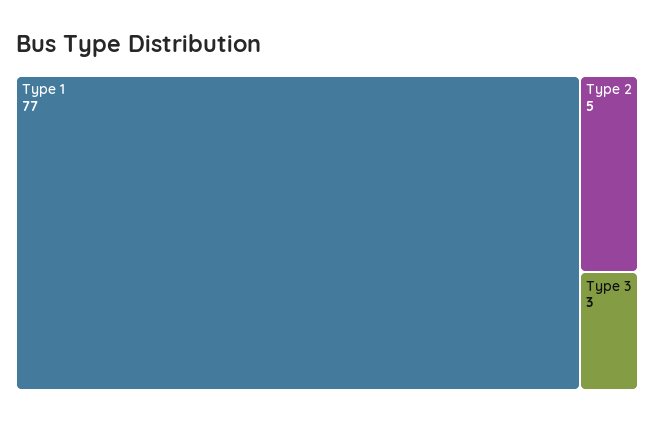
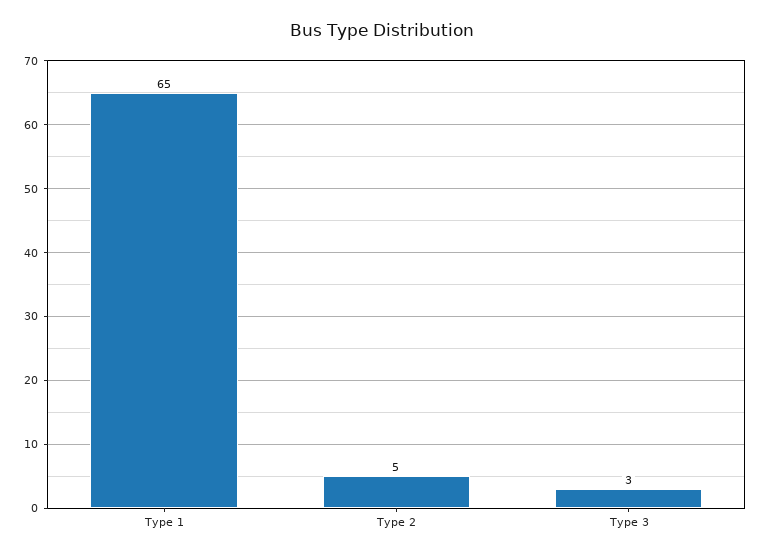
Type 1: 77 -> 65

